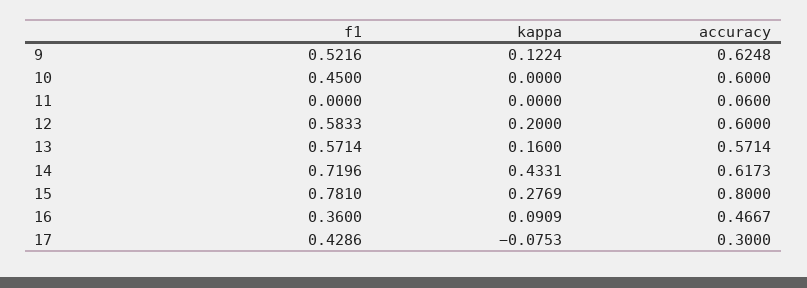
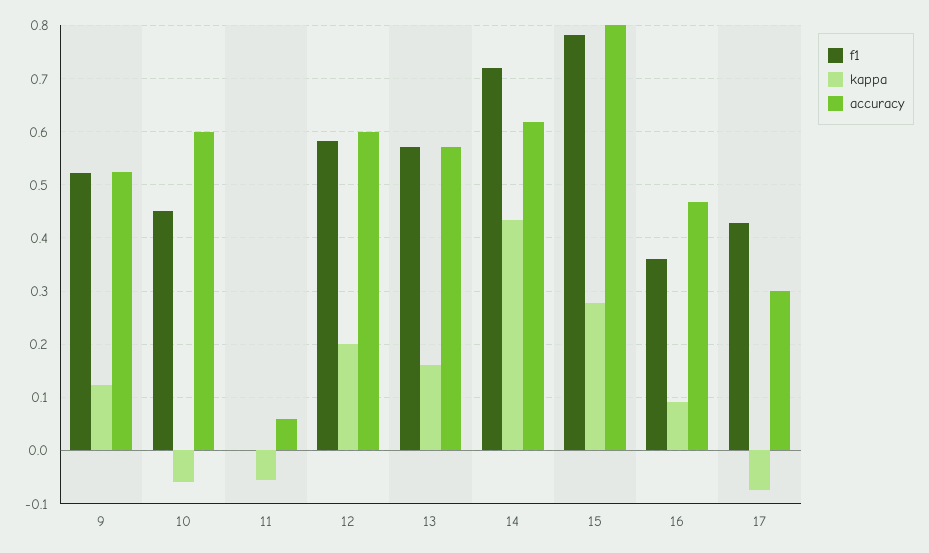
accuracy, 9: 0.6248 -> 0.52
kappa, 10: 0 -> -0.06
kappa, 11: 0 -> -0.06

